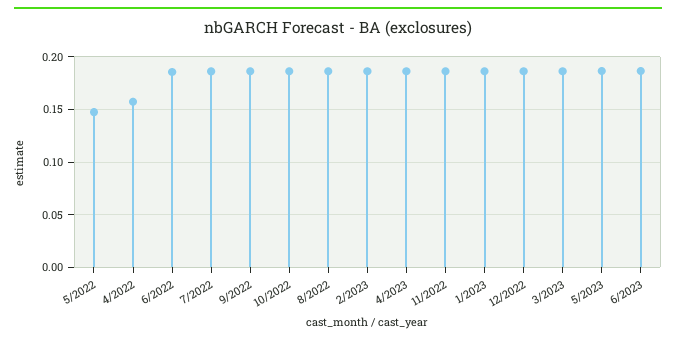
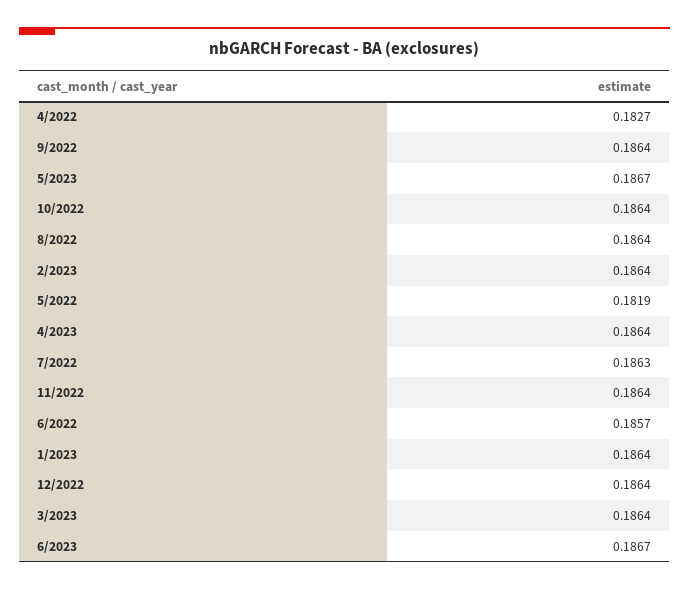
5/2022: 0.15 -> 0.1819
4/2022: 0.16 -> 0.1827

